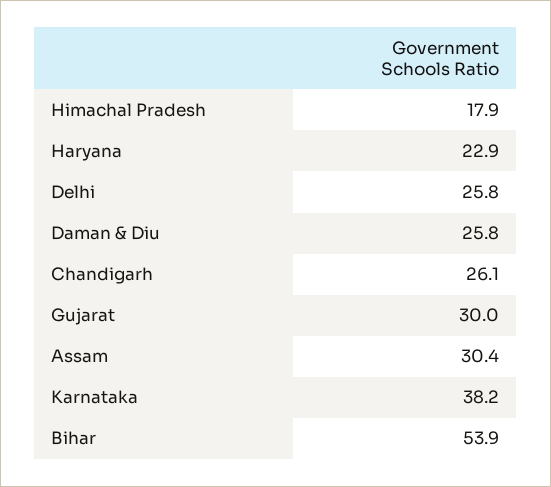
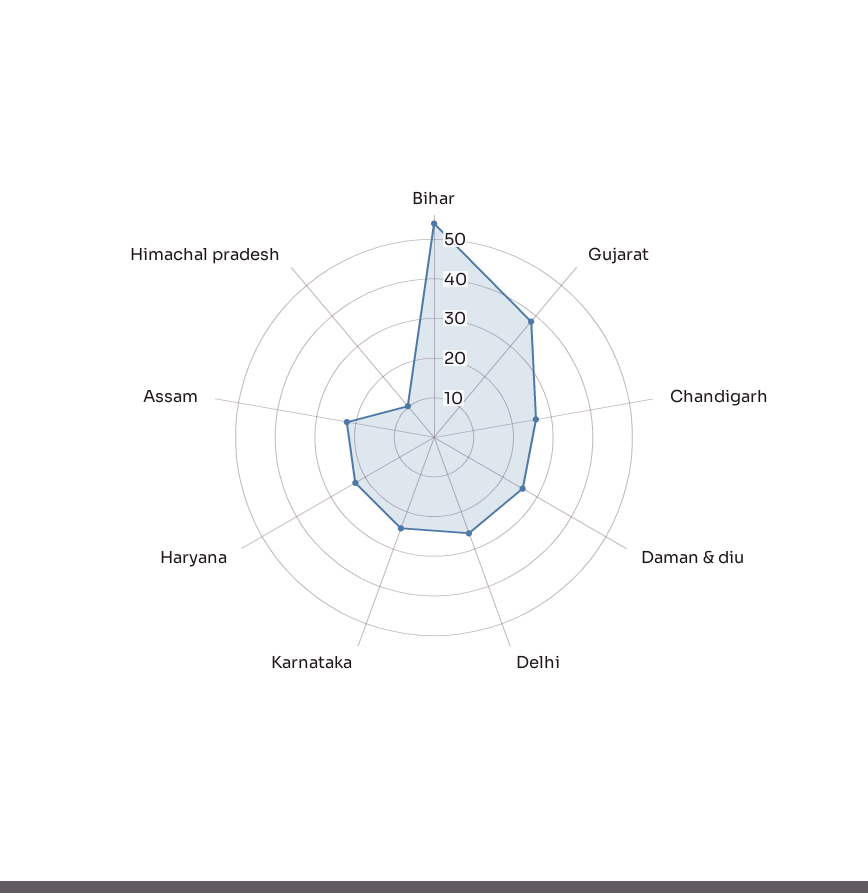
Himachal Pradesh: 17.9 -> 10
Gujarat: 30 -> 37.5
Assam: 30.4 -> 22.5
Karnataka: 38.2 -> 25

